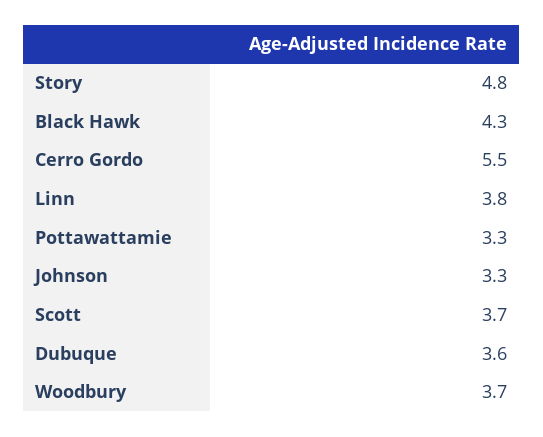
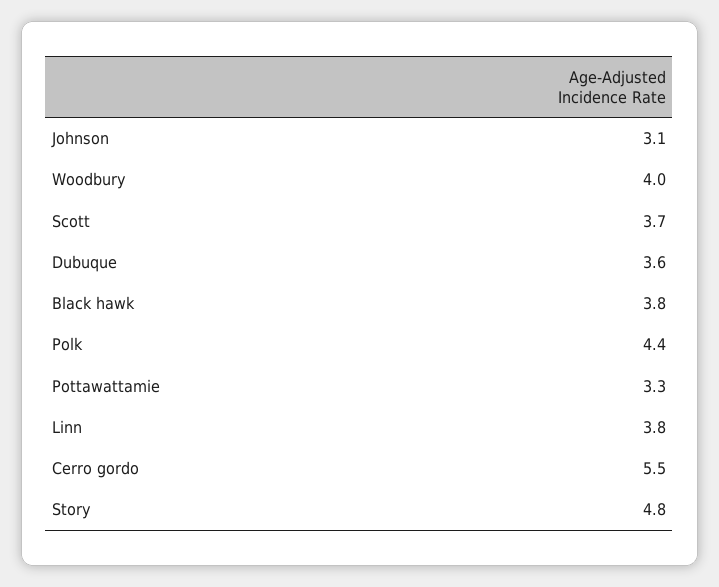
Black Hawk: 4.3 -> 3.8
Johnson: 3.3 -> 3.1
Woodbury: 3.7 -> 4
Polk: none -> 4.4

